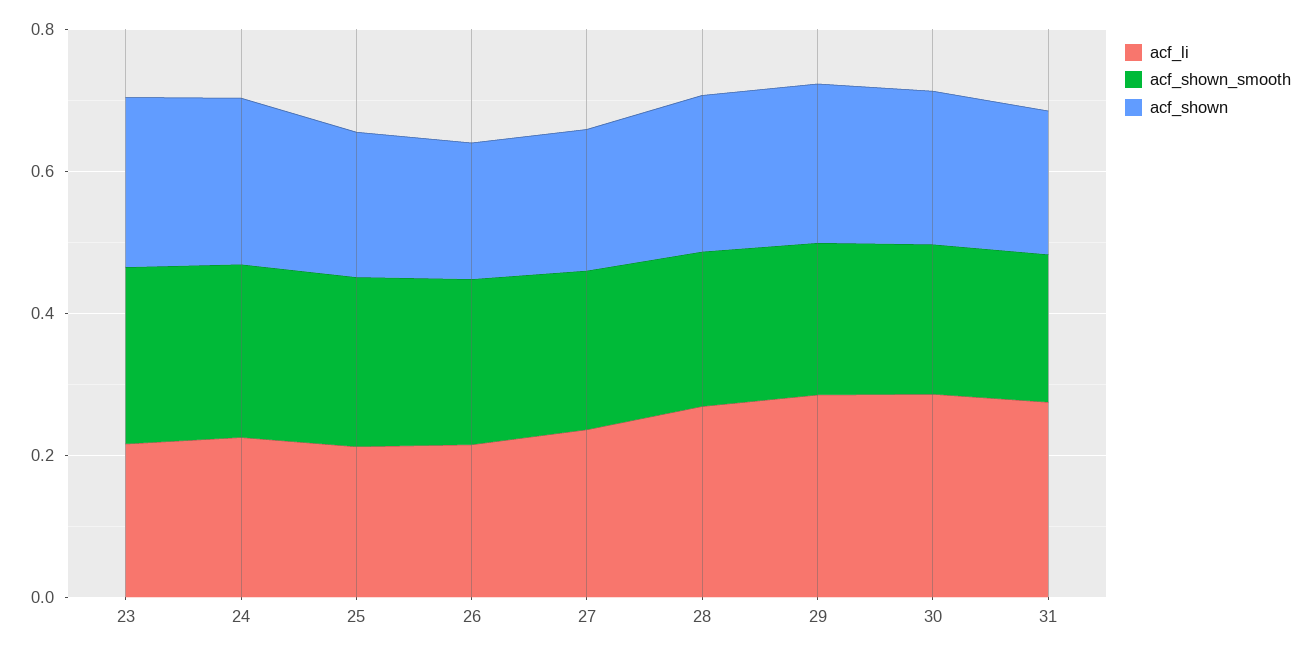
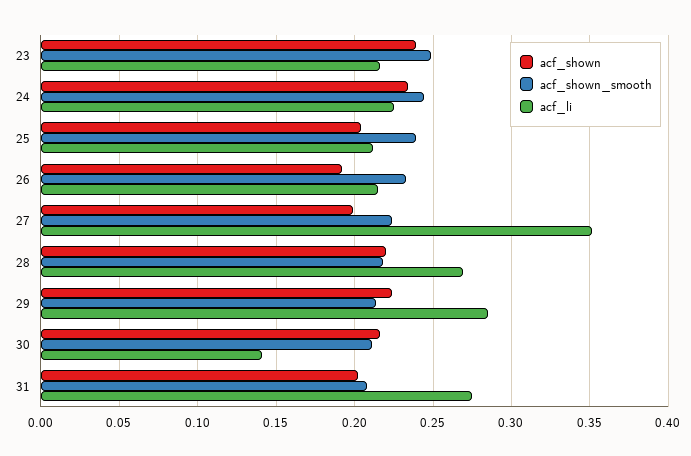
acf_li, 27: 0.25 -> 0.35
acf_li, 30: 0.3 -> 0.14

